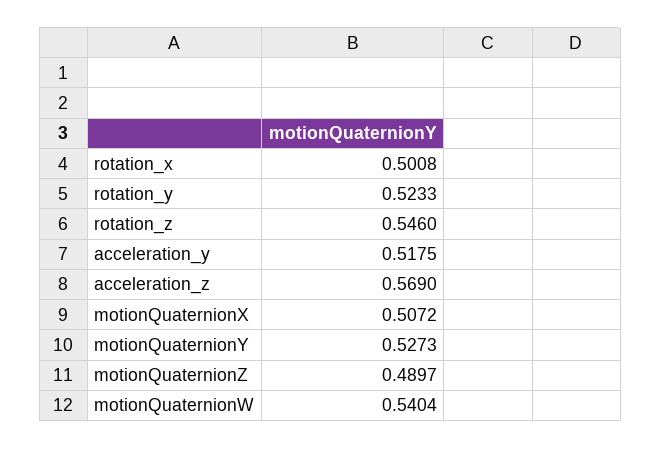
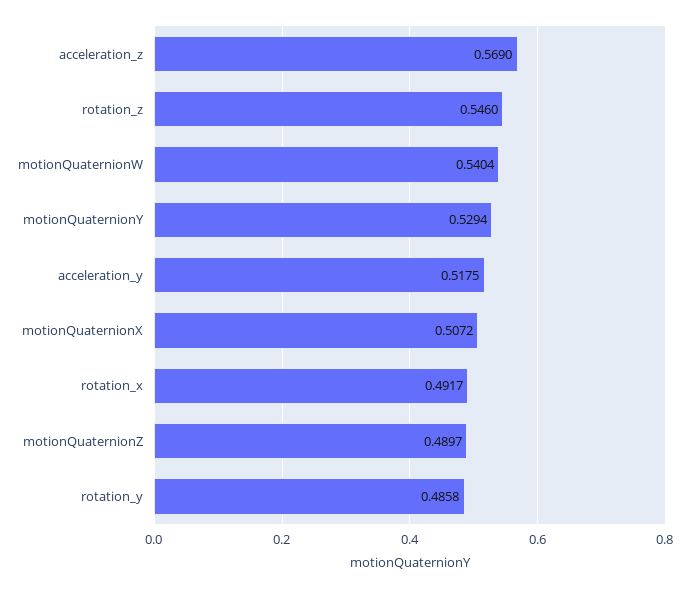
rotation_x: 0.5008 -> 0.4917
rotation_y: 0.5233 -> 0.4858
motionQuaternionY: 0.5273 -> 0.5294

